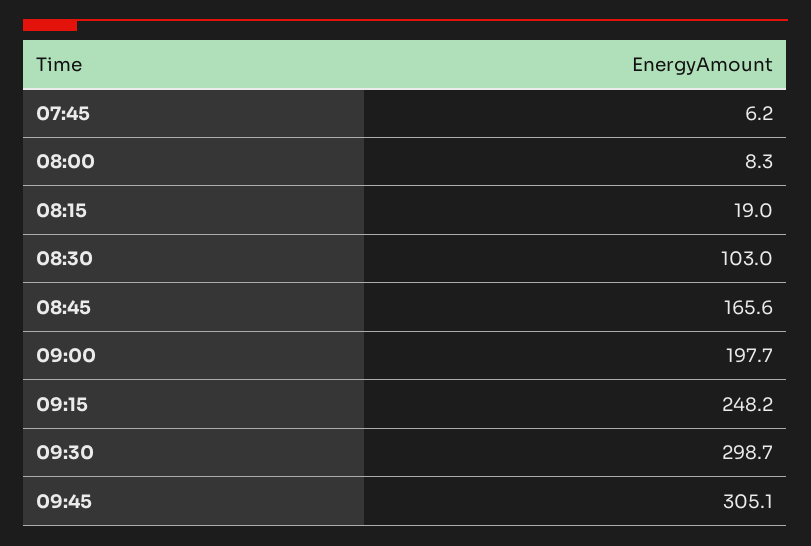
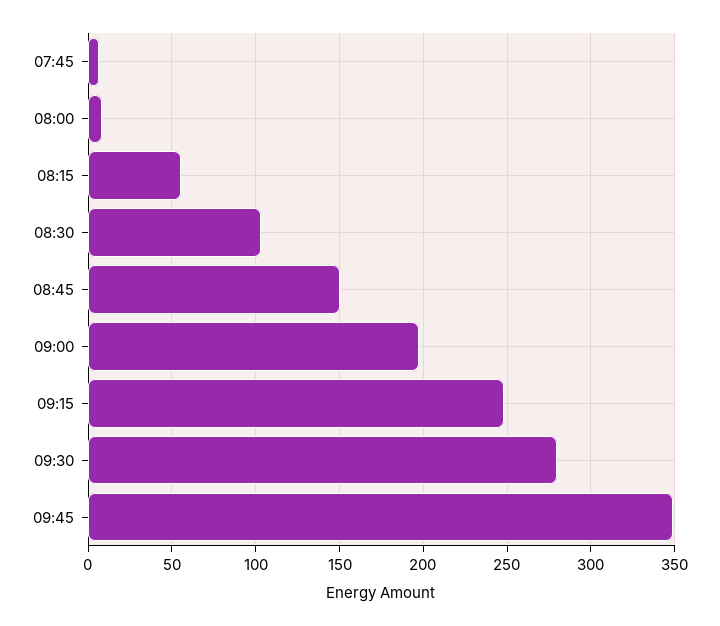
08:15: 19 -> 55
08:45: 165.6 -> 150
09:30: 298.7 -> 280
09:45: 305.1 -> 350

